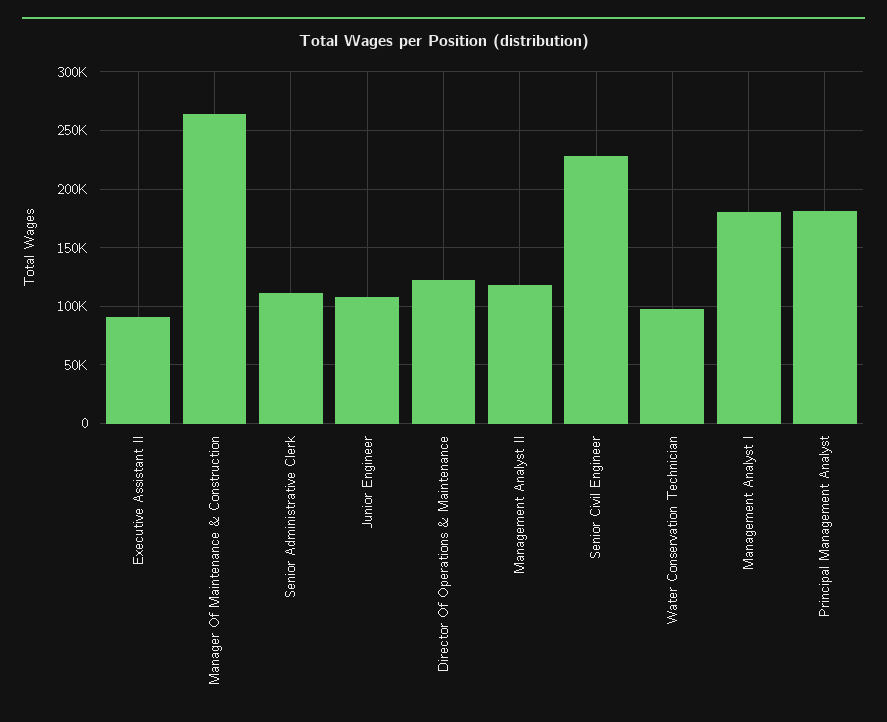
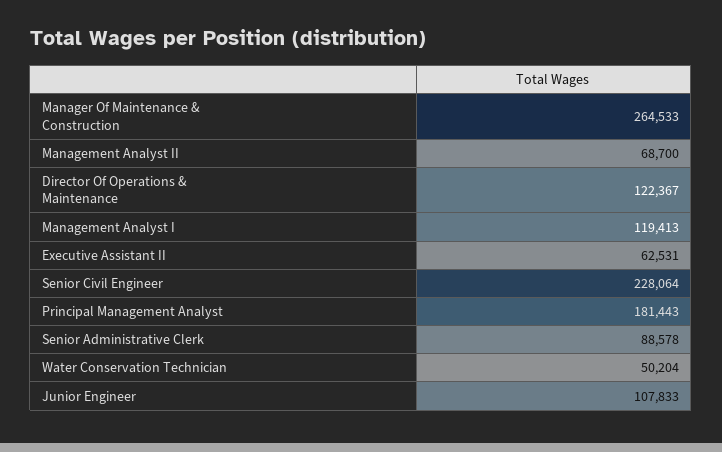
Executive Assistant II: 90000 -> 62531
Senior Administrative Clerk: 110000 -> 88578
Management Analyst II: 120000 -> 68700
Water Conservation Technician: 100000 -> 50204
Management Analyst I: 180000 -> 119413

